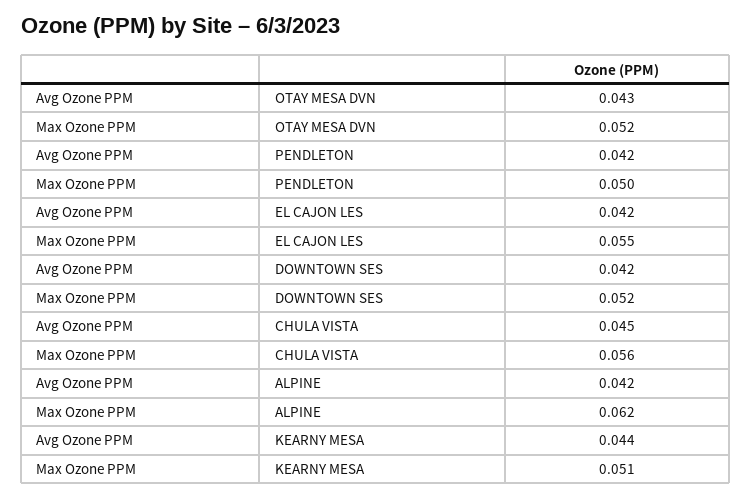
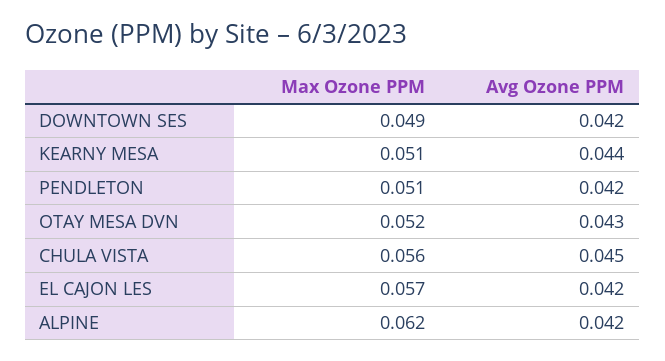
Max Ozone PPM, PENDLETON: 0.05 -> 0.051
Max Ozone PPM, EL CAJON LES: 0.055 -> 0.057
Max Ozone PPM, DOWNTOWN SES: 0.052 -> 0.049

